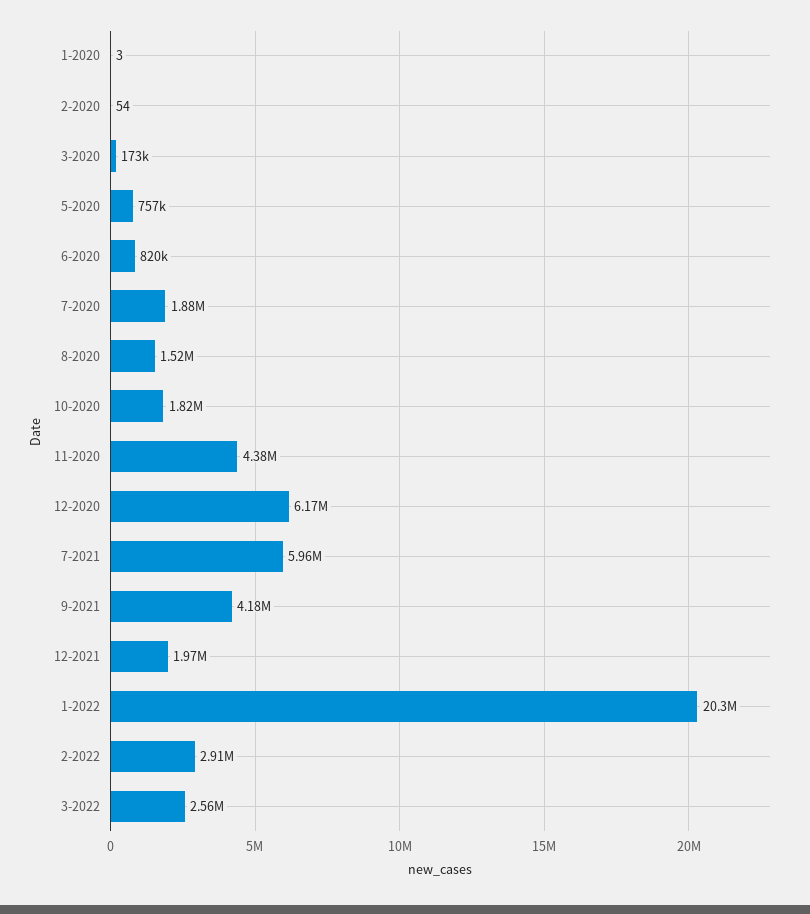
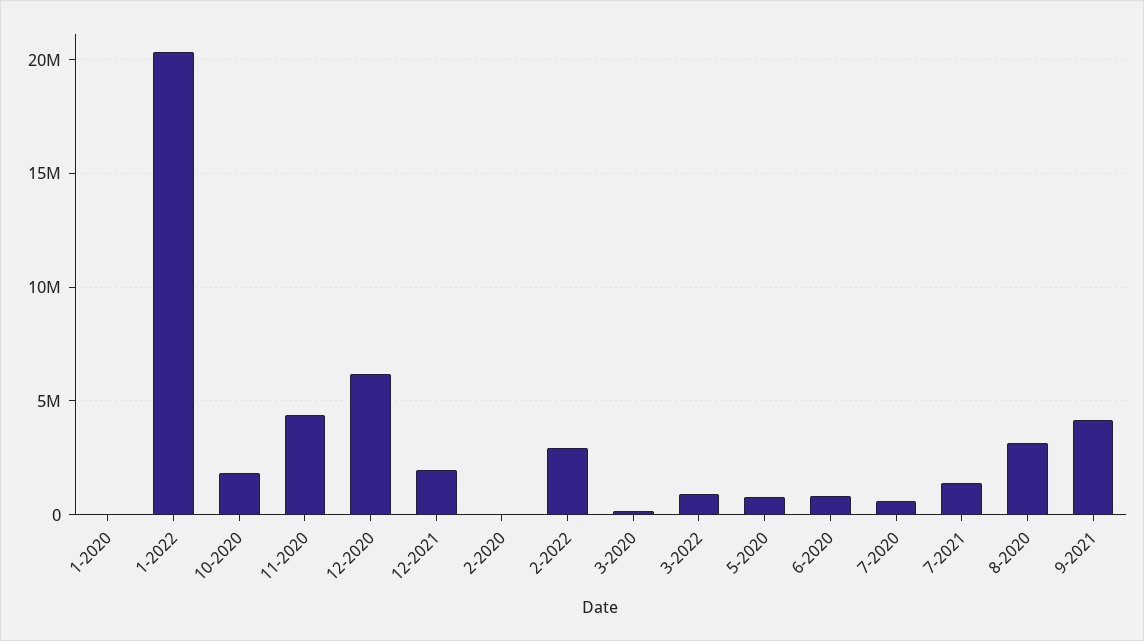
7-2020: 1880000 -> 500000
8-2020: 1520000 -> 3000000
7-2021: 5960000 -> 1500000
3-2022: 2560000 -> 1000000

